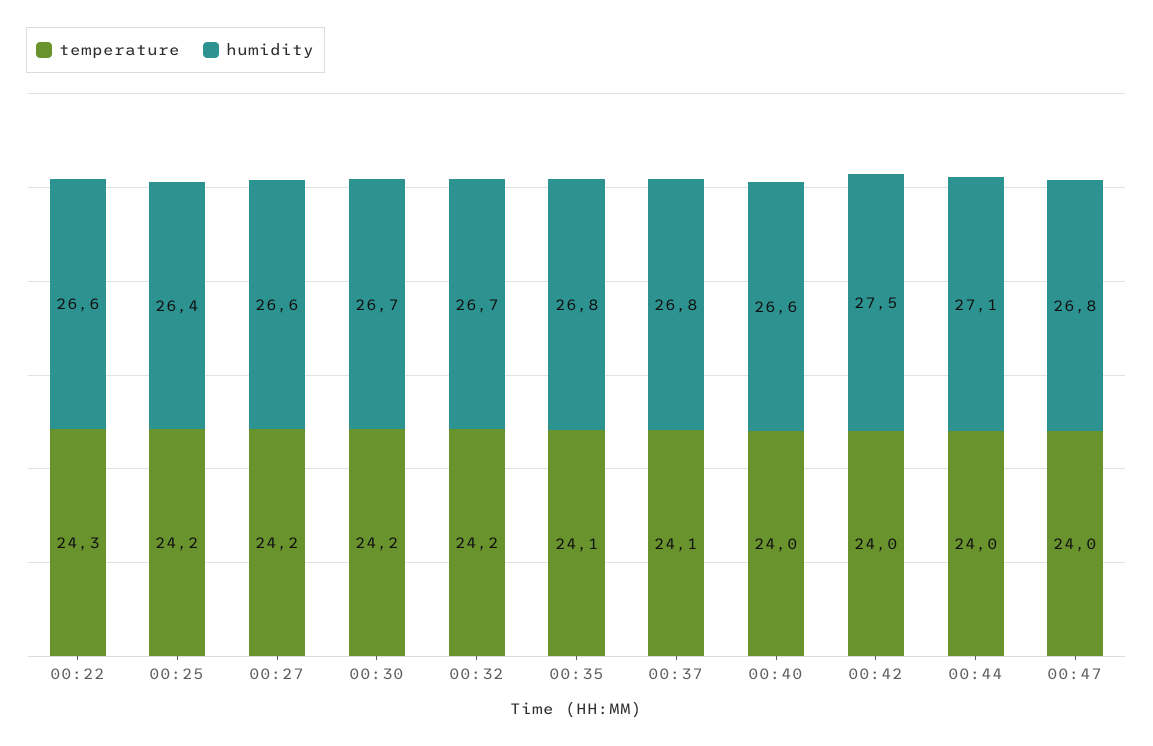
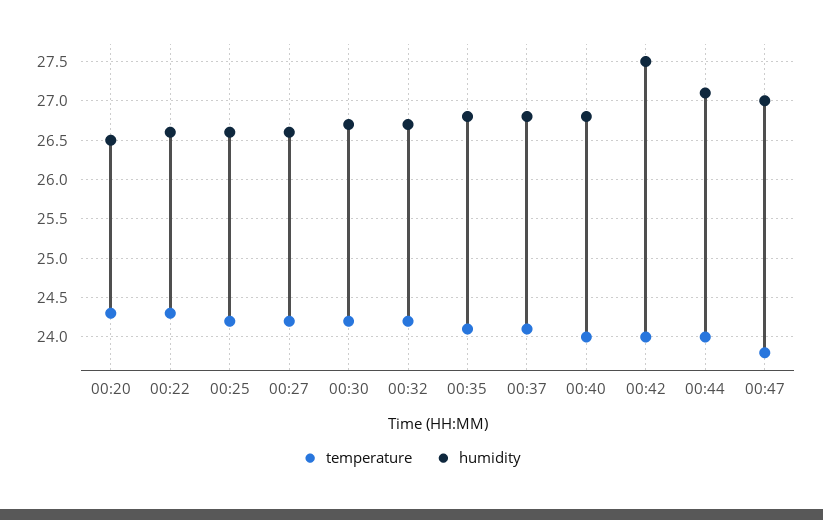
humidity, 00:25: 26.4 -> 26.6
humidity, 00:40: 26.6 -> 26.8
temperature, 00:47: 24 -> 23.8
humidity, 00:47: 26.8 -> 27
temperature, 00:20: none -> 24.3
humidity, 00:20: none -> 26.5

